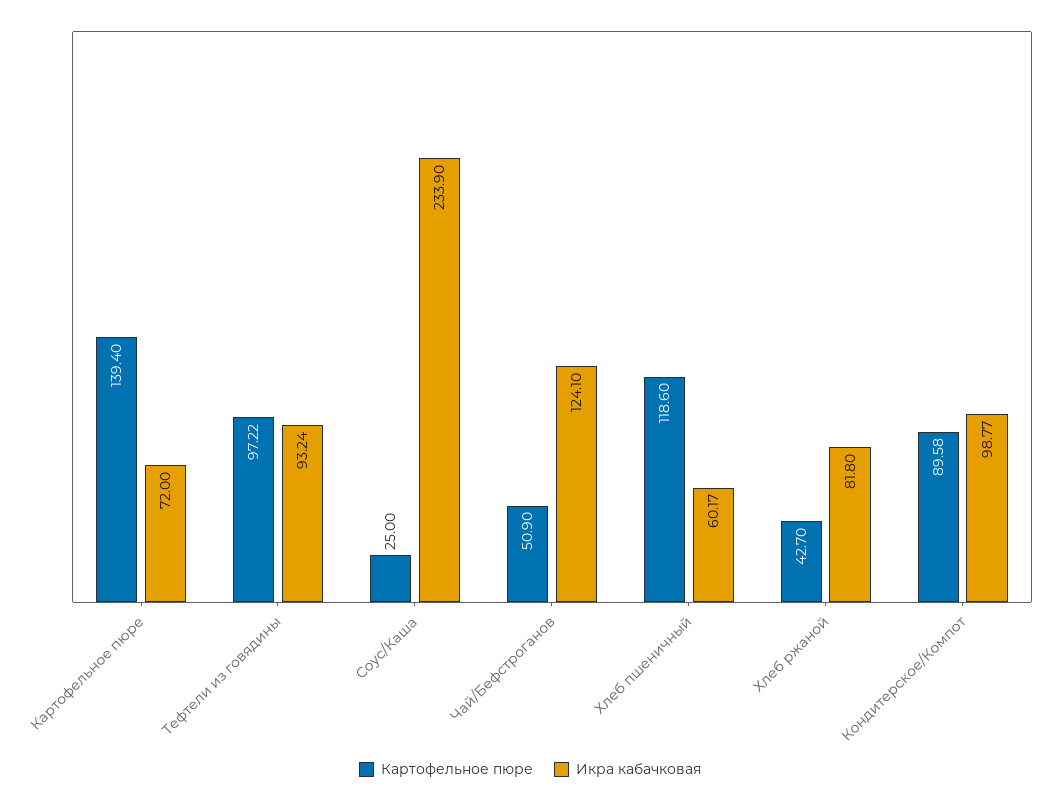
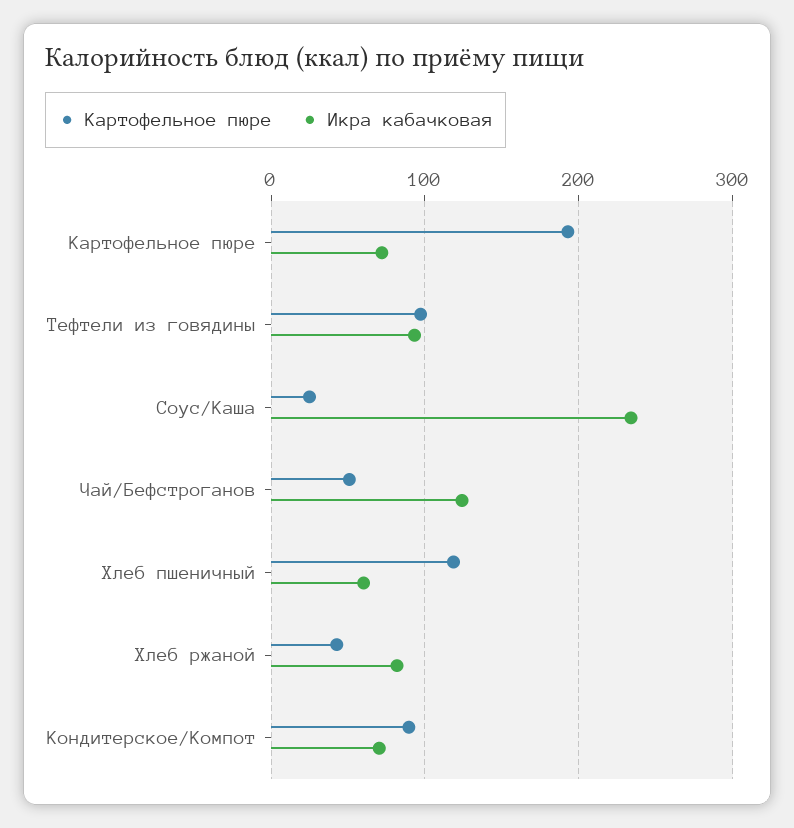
Картофельное пюре, Картофельное пюре: 139.4 -> 190
Икра кабачковая, Кондитерское/Компот: 98.77 -> 70

